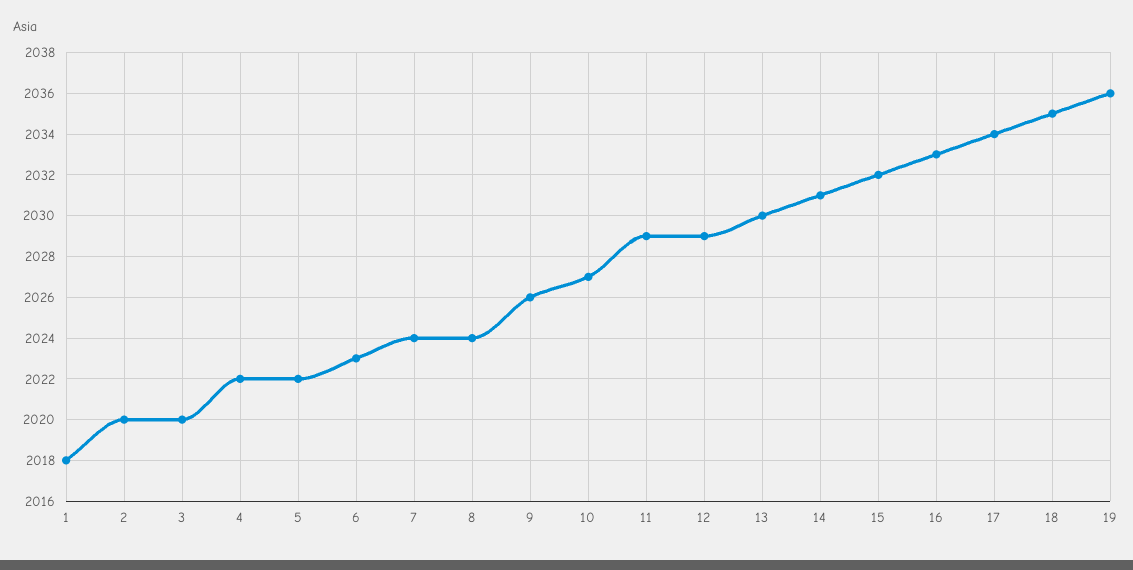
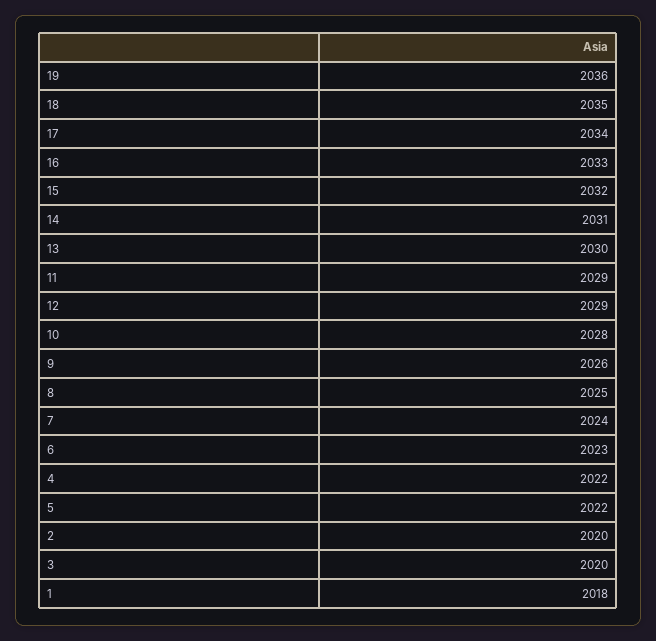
8: 2024 -> 2025
10: 2027 -> 2028

